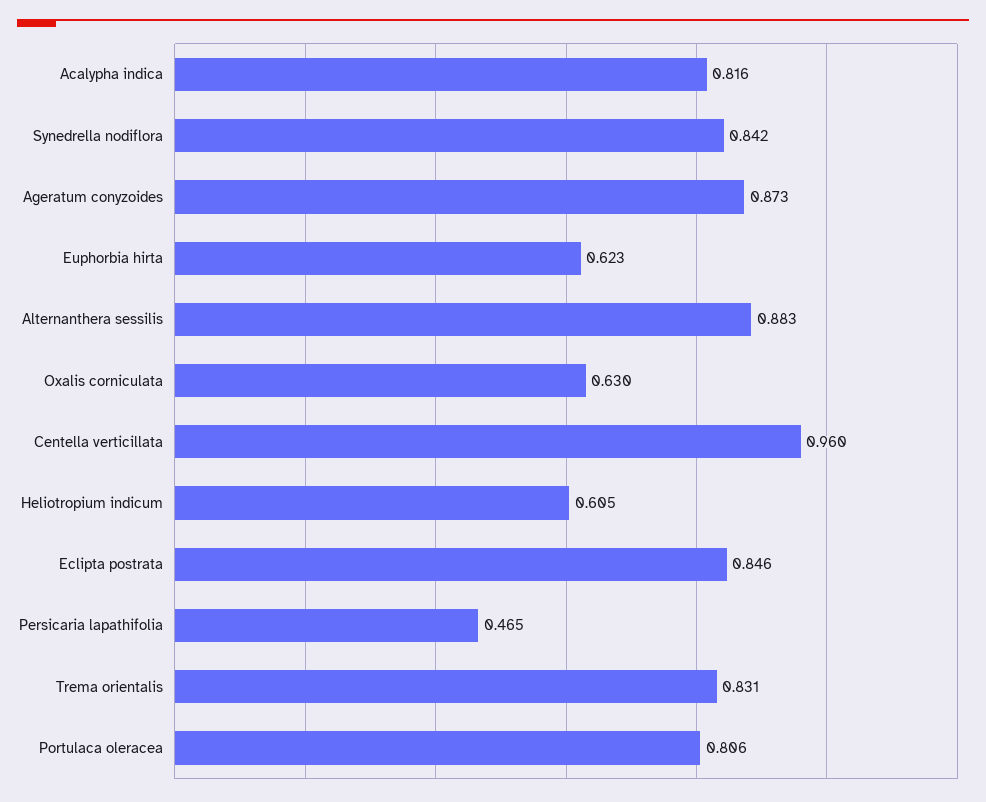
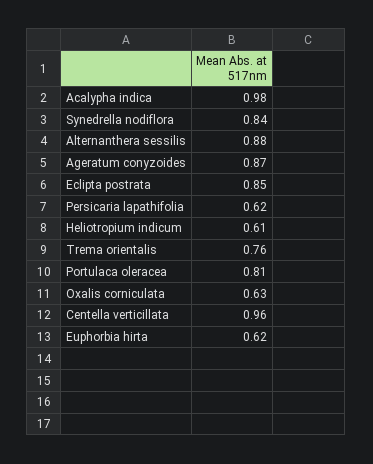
Acalypha indica: 0.816 -> 0.98
Persicaria lapathifolia: 0.465 -> 0.62
Trema orientalis: 0.831 -> 0.76

